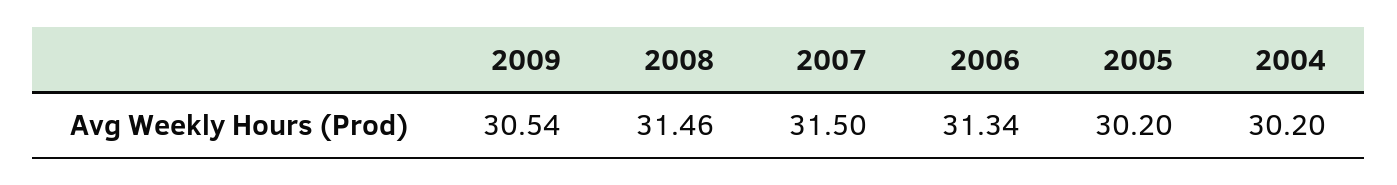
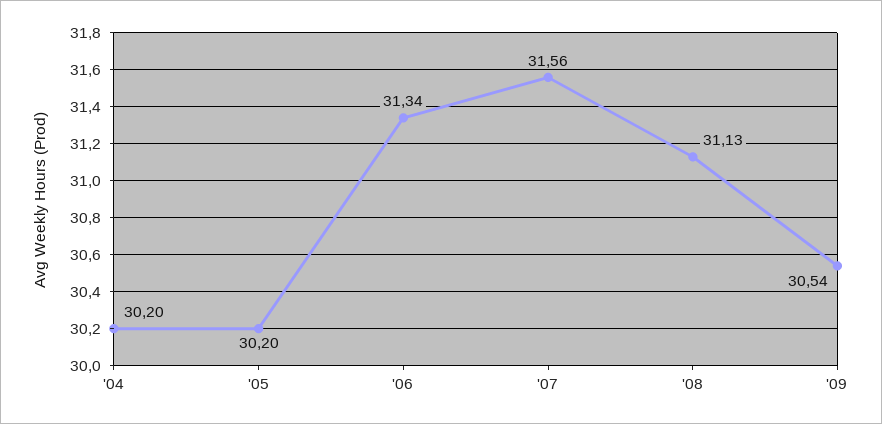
2008: 31.46 -> 31.13
2007: 31.5 -> 31.56

